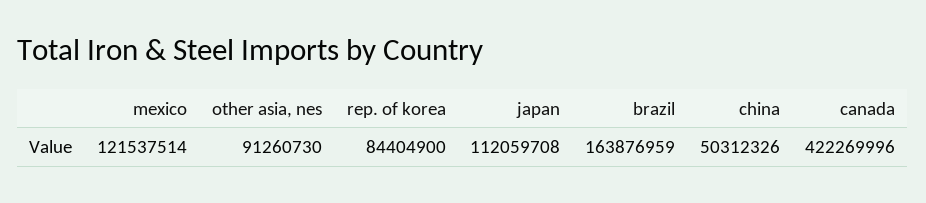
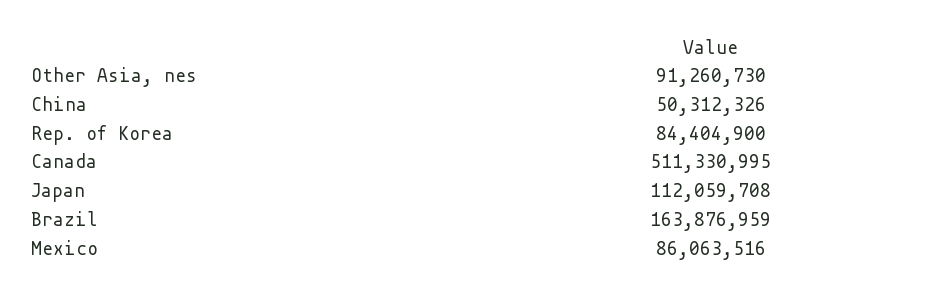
mexico: 121537514 -> 86063516
canada: 422269996 -> 511330995

